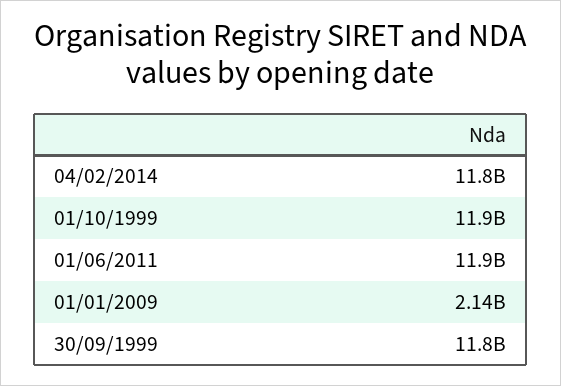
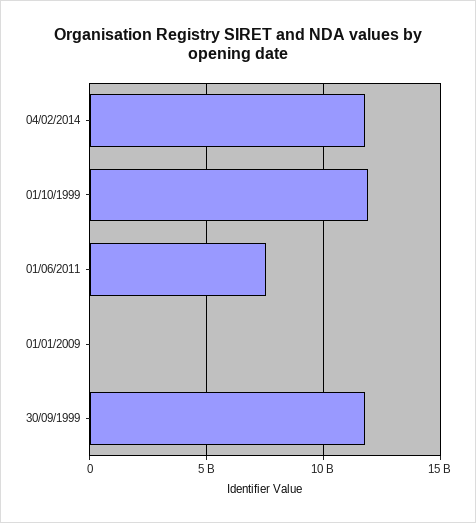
01/06/2011: 11900000000 -> 7500000000
01/01/2009: 2140000000 -> 0

